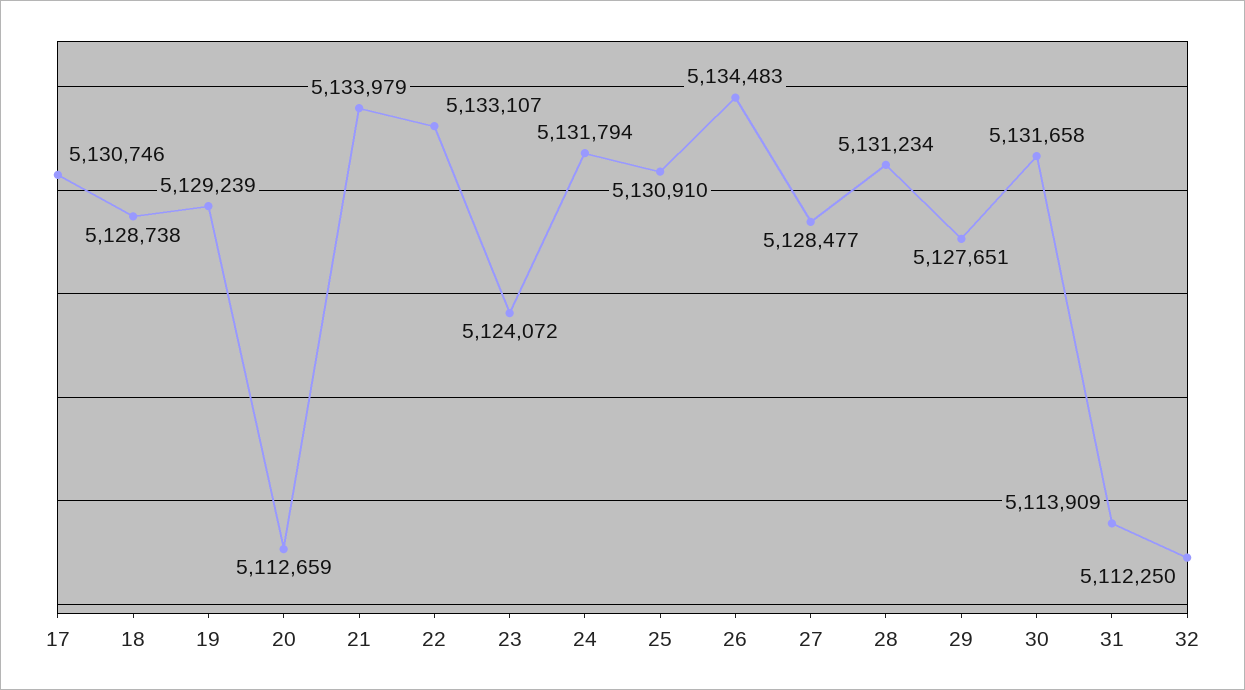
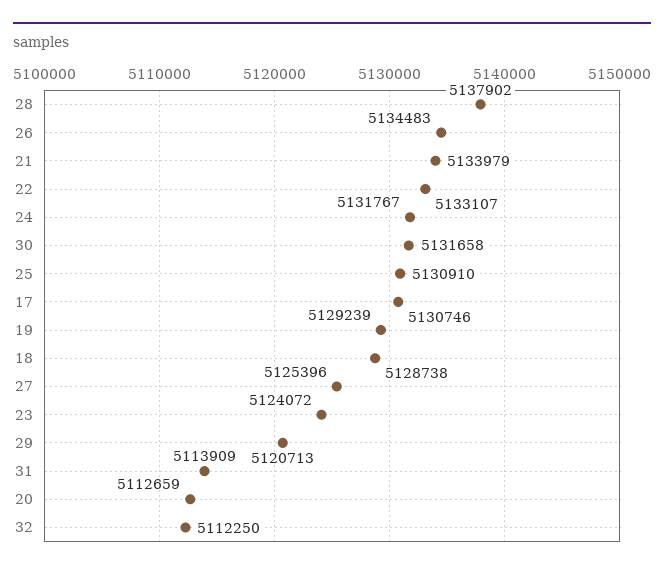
24: 5131794 -> 5131767
27: 5128477 -> 5125396
28: 5131234 -> 5137902
29: 5127651 -> 5120713

